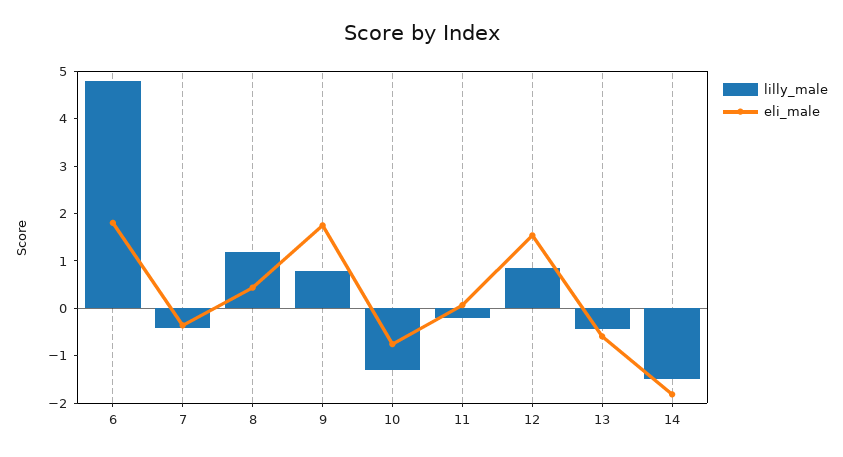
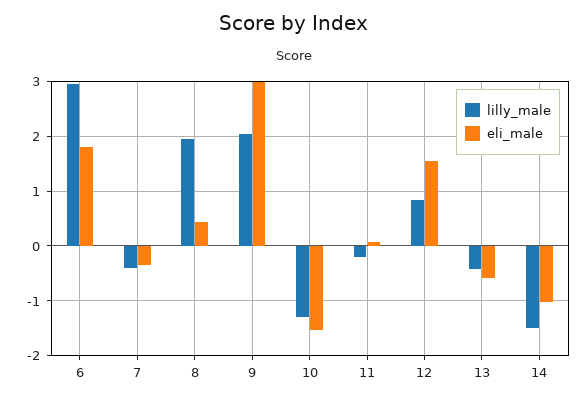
lilly_male, 6: 4.8 -> 3
lilly_male, 8: 1.2 -> 2
lilly_male, 9: 0.8 -> 2
eli_male, 9: 1.8 -> 3
eli_male, 10: -0.8 -> -1.6
eli_male, 14: -1.8 -> -1

